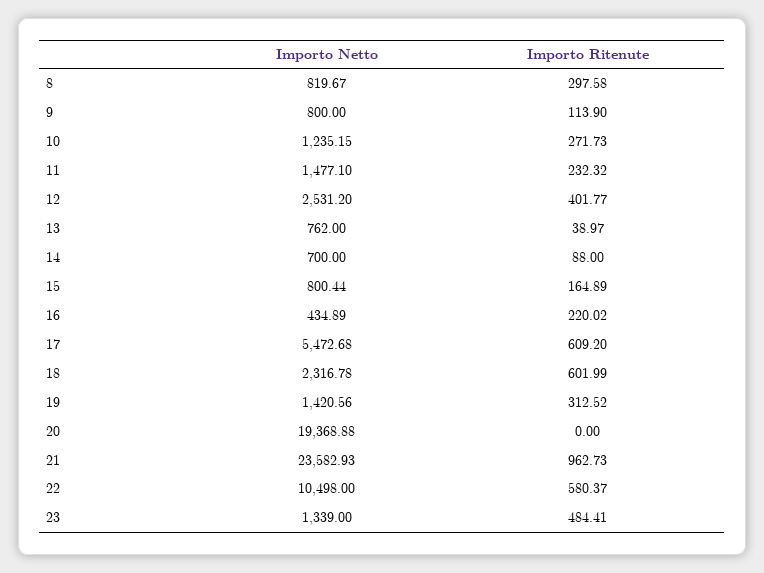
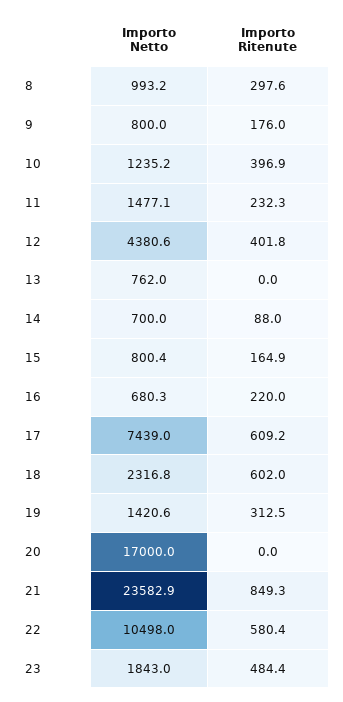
Importo Netto, 8: 819.67 -> 993.2
Importo Ritenute, 9: 113.9 -> 176
Importo Ritenute, 10: 271.73 -> 396.9
Importo Netto, 12: 2531.2 -> 4380.6
Importo Ritenute, 13: 38.97 -> 0
Importo Netto, 16: 434.89 -> 680.3
Importo Netto, 17: 5472.68 -> 7439
Importo Netto, 20: 19368.88 -> 17000
Importo Ritenute, 21: 962.73 -> 849.3
Importo Netto, 23: 1339 -> 1843

